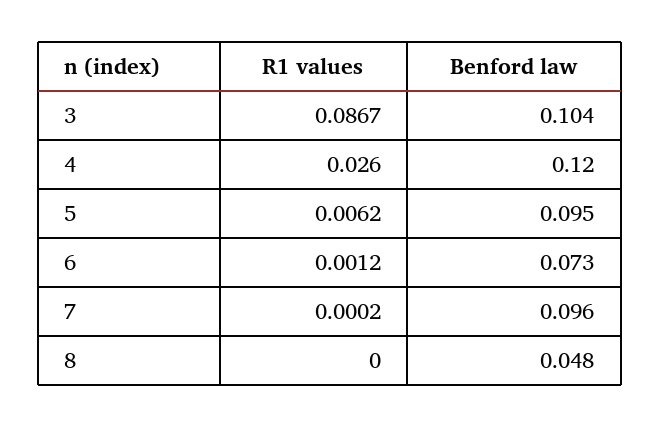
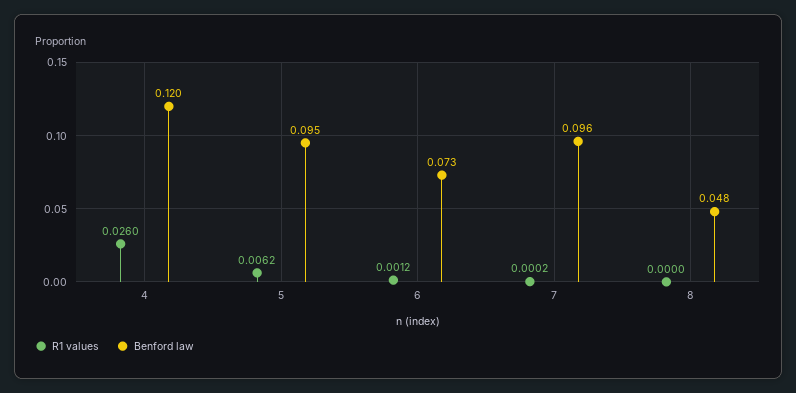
R1 values, 3: 0.0867 -> none
Benford law, 3: 0.104 -> none

